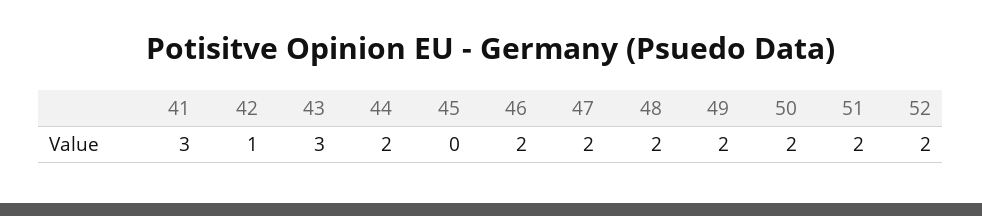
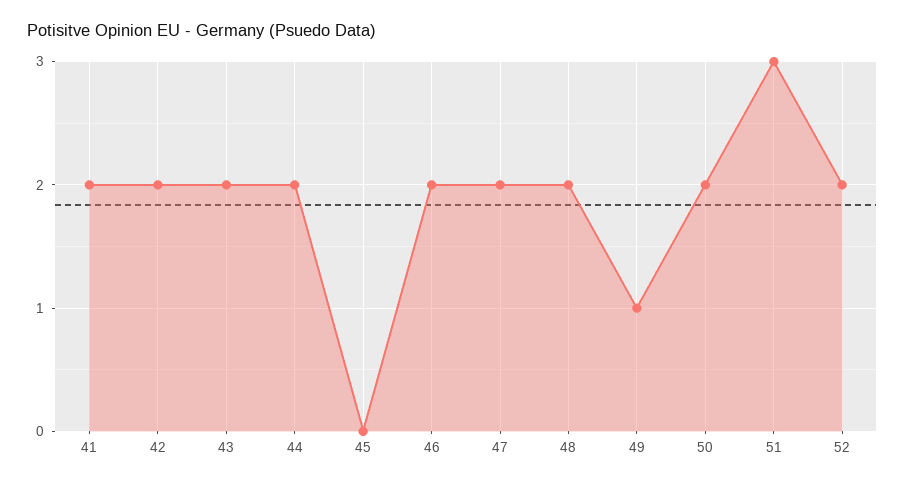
41: 3 -> 2
42: 1 -> 2
43: 3 -> 2
49: 2 -> 1
51: 2 -> 3

